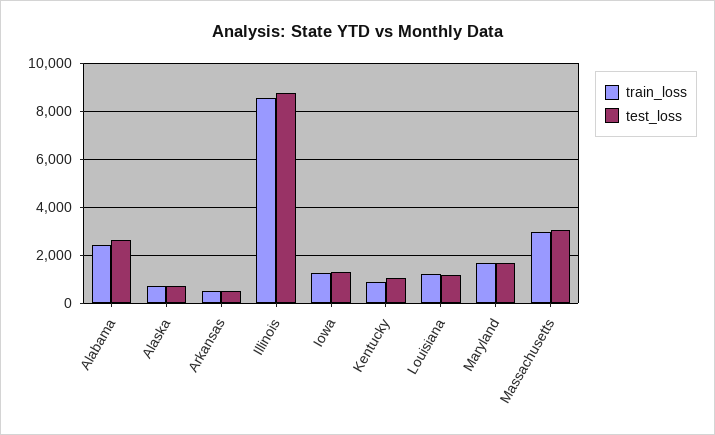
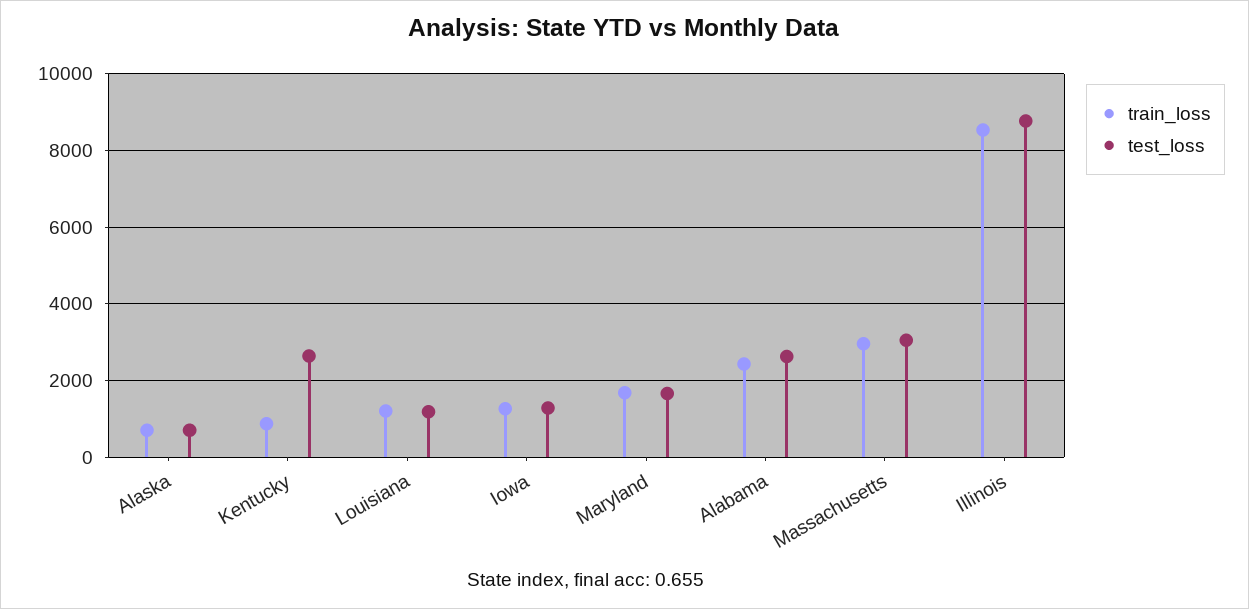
train_loss, Arkansas: 500 -> none
test_loss, Arkansas: 500 -> none
test_loss, Kentucky: 1000 -> 2600

